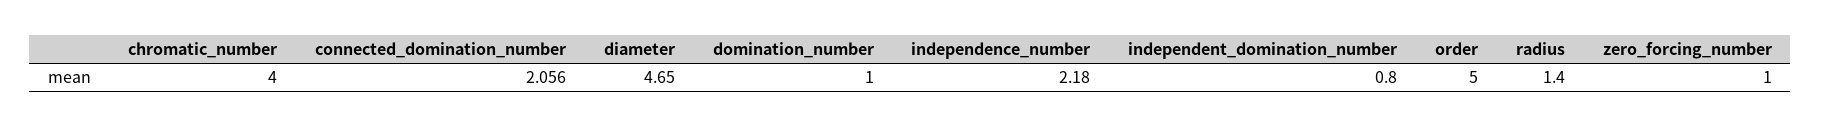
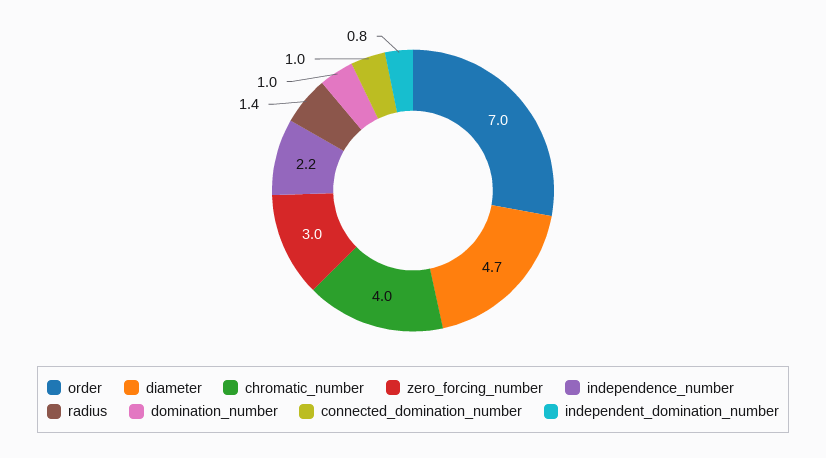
connected_domination_number: 2.056 -> 1
order: 5 -> 7
zero_forcing_number: 1 -> 3

